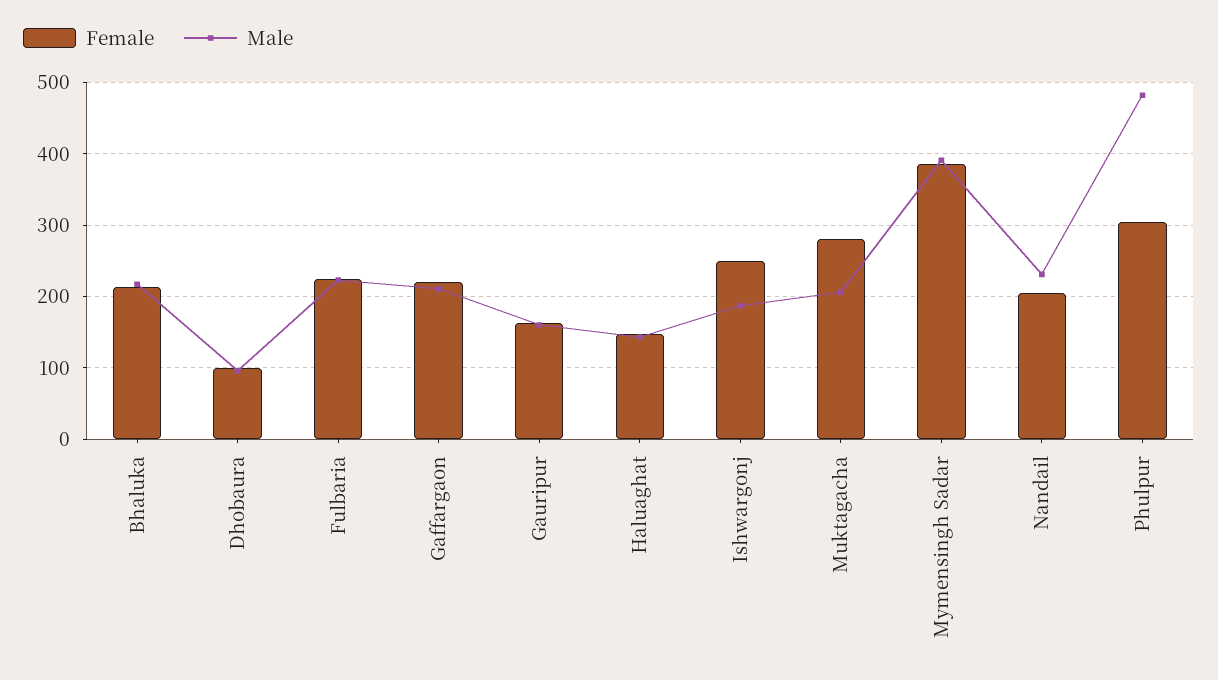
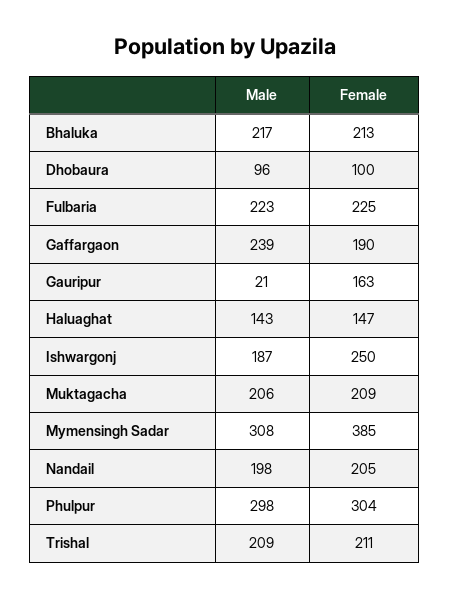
Female, Gaffargaon: 220 -> 190
Male, Gaffargaon: 210 -> 239
Male, Gauripur: 160 -> 21
Female, Muktagacha: 280 -> 209
Male, Mymensingh Sadar: 390 -> 308
Male, Nandail: 230 -> 198
Male, Phulpur: 480 -> 298
Male, Trishal: none -> 209
Female, Trishal: none -> 211

